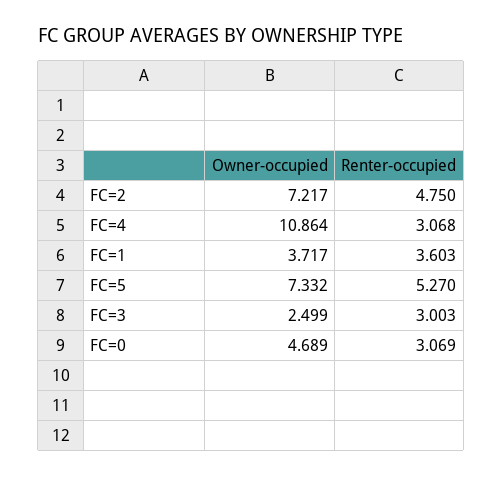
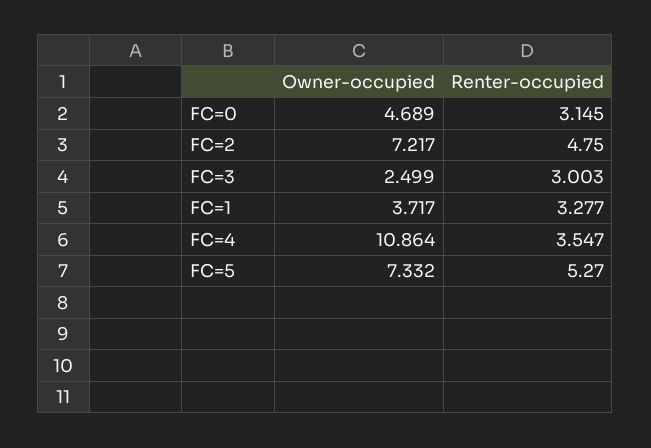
Renter-occupied, FC=4: 3.068 -> 3.547
Renter-occupied, FC=1: 3.603 -> 3.277
Renter-occupied, FC=0: 3.069 -> 3.145

